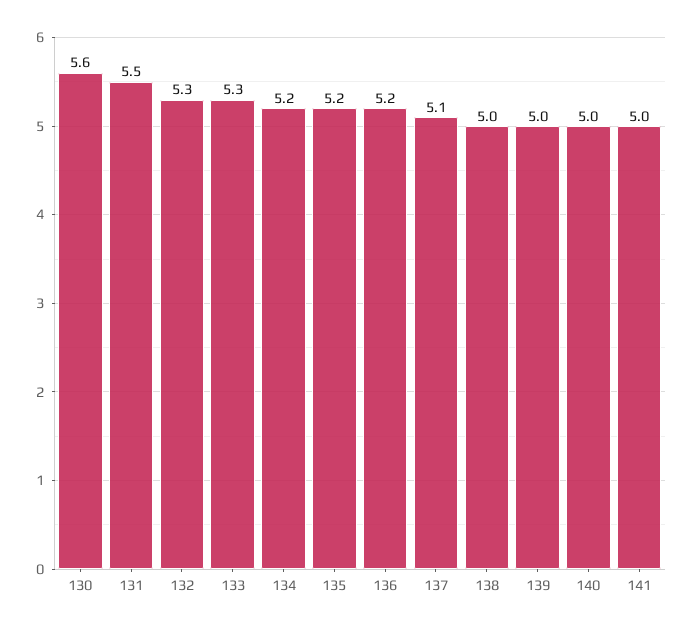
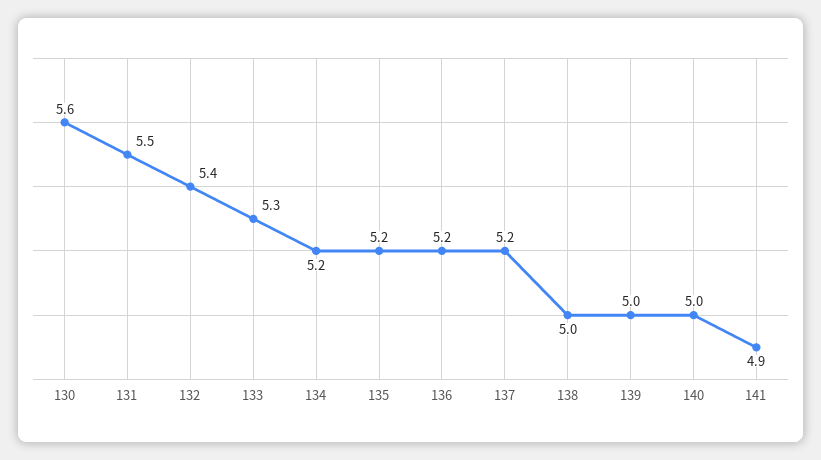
132: 5.3 -> 5.4
137: 5.1 -> 5.2
141: 5 -> 4.9

